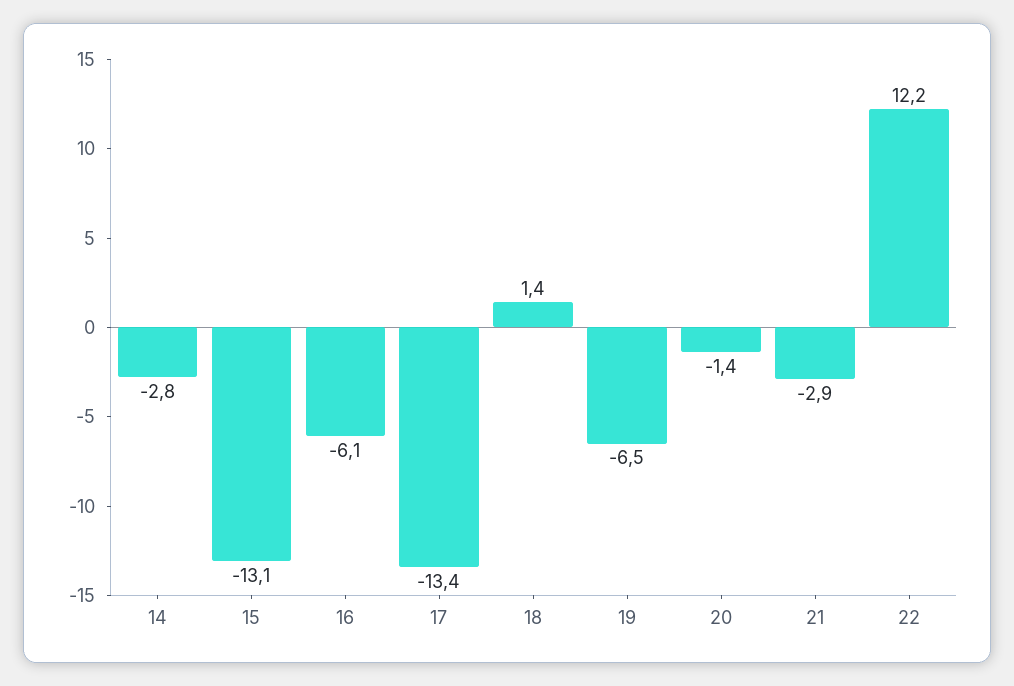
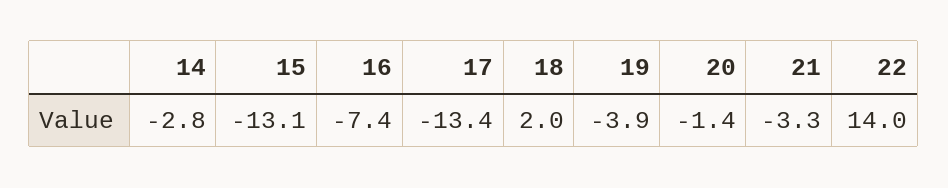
16: -6.1 -> -7.4
18: 1.4 -> 2
19: -6.5 -> -3.9
21: -2.9 -> -3.3
22: 12.2 -> 14

